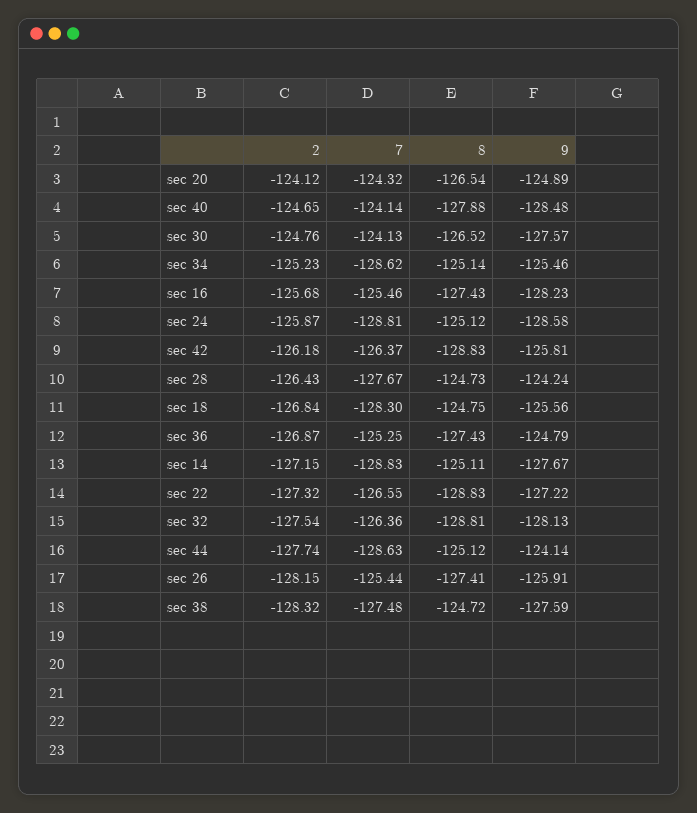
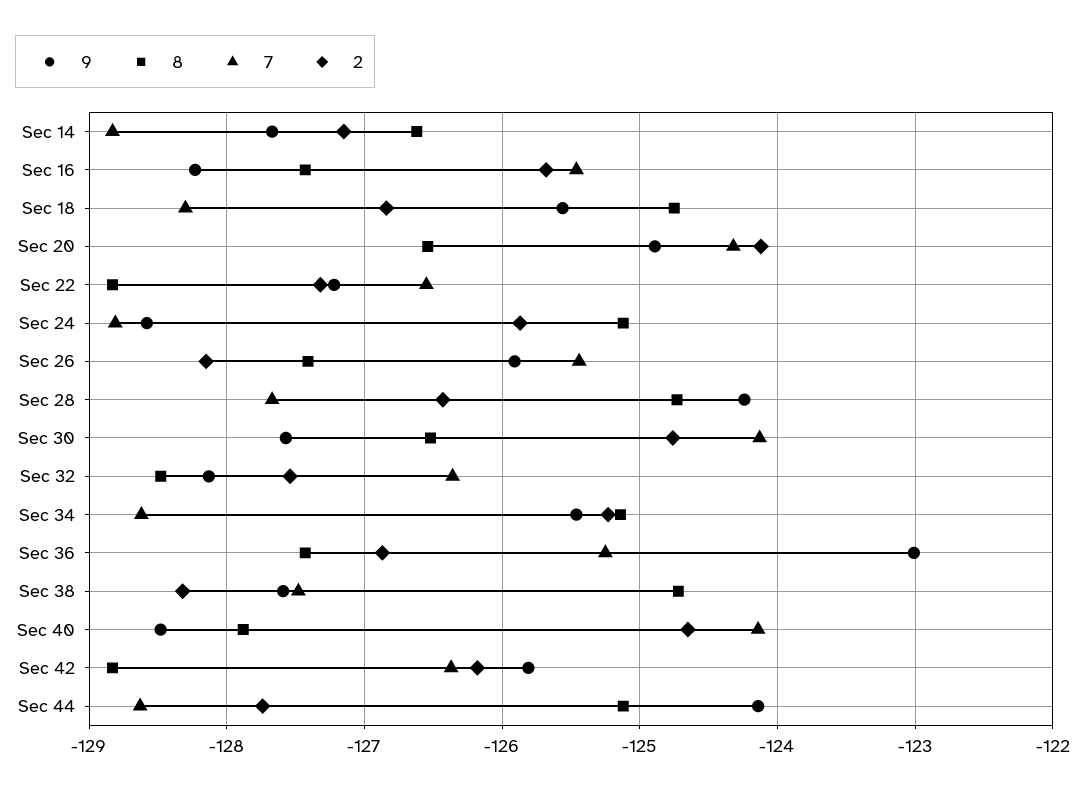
9, sec 36: -124.79 -> -123
8, sec 14: -125.11 -> -126.6
8, sec 32: -128.81 -> -128.5

